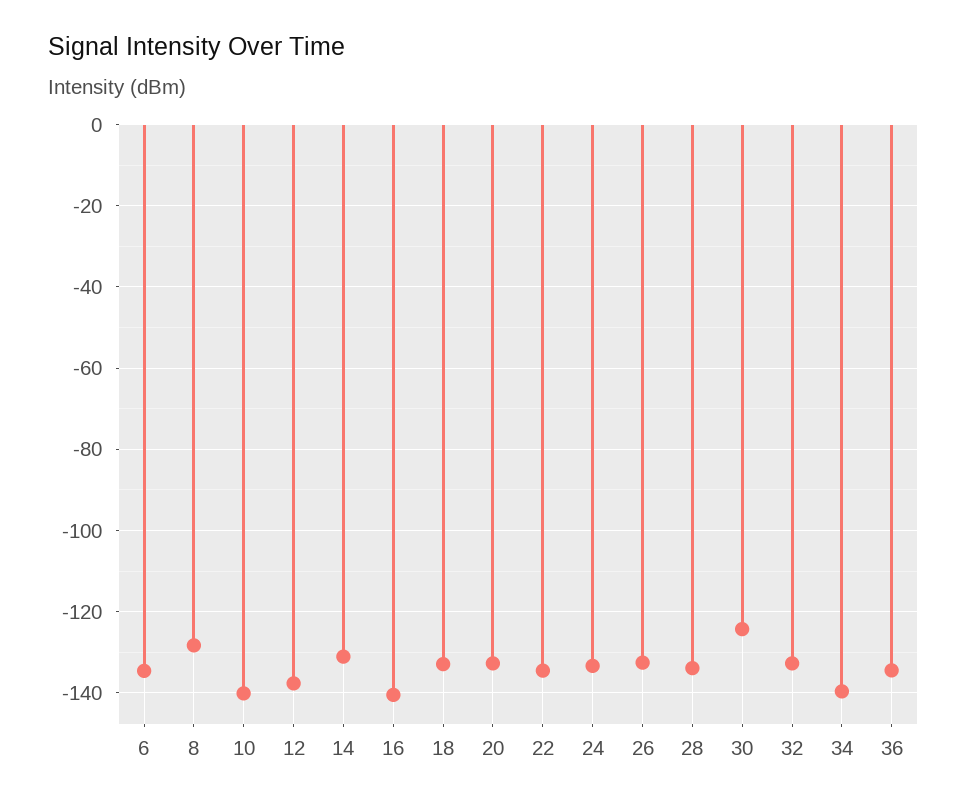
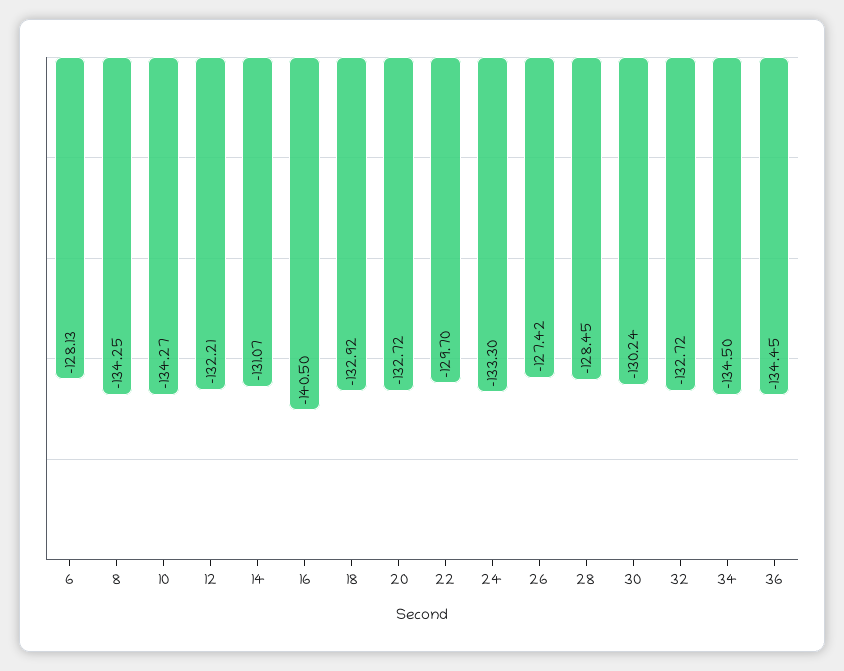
6: -134 -> -128.13
8: -128 -> -134.25
10: -140 -> -134.27
12: -138 -> -132.21
22: -134 -> -129.7
26: -132 -> -127.42
28: -134 -> -128.45
30: -124 -> -130.24
34: -140 -> -134.5

